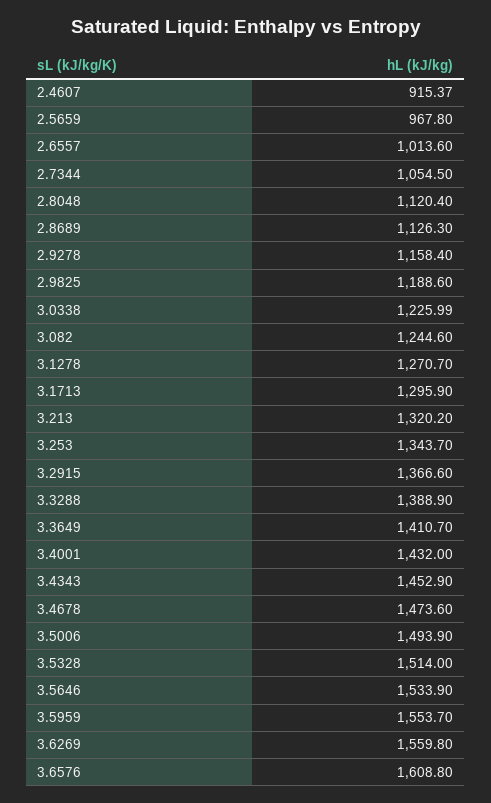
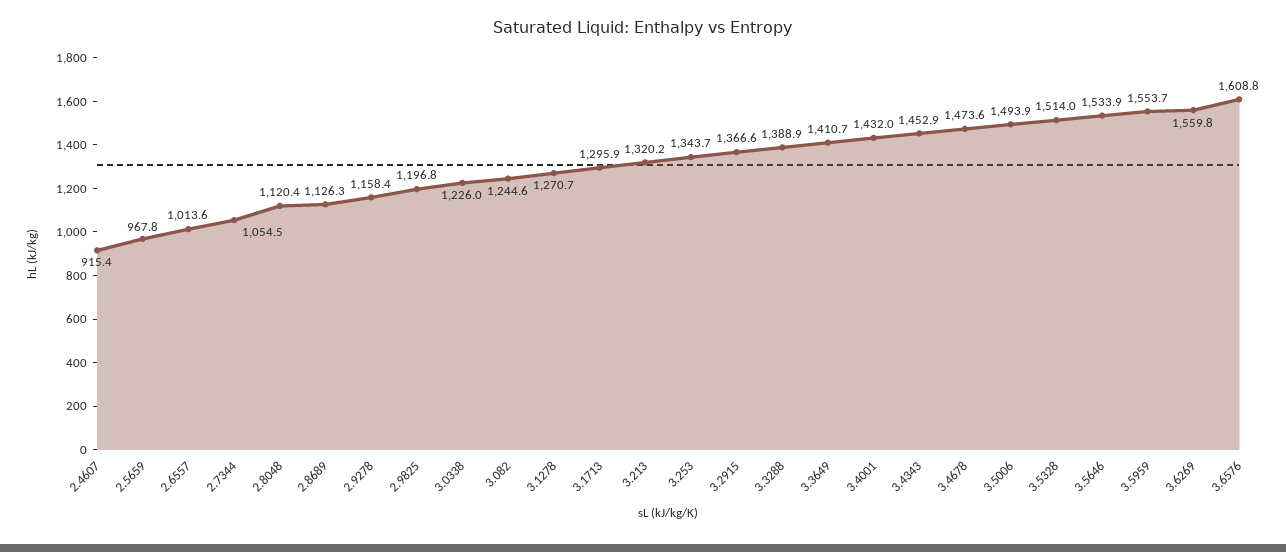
2.9825: 1188.6 -> 1196.8

